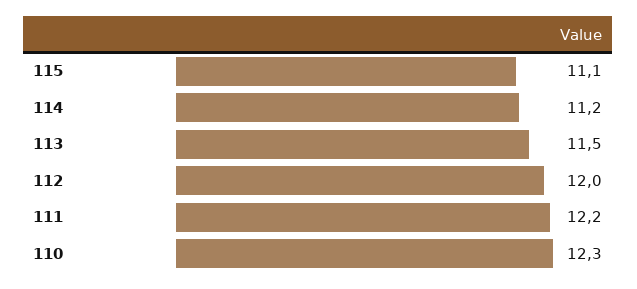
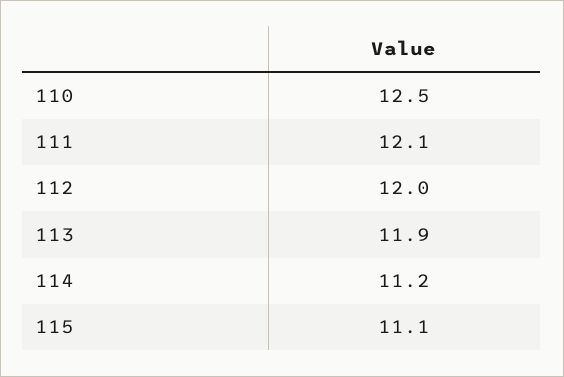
113: 11.5 -> 11.9
111: 12.2 -> 12.1
110: 12.3 -> 12.5

